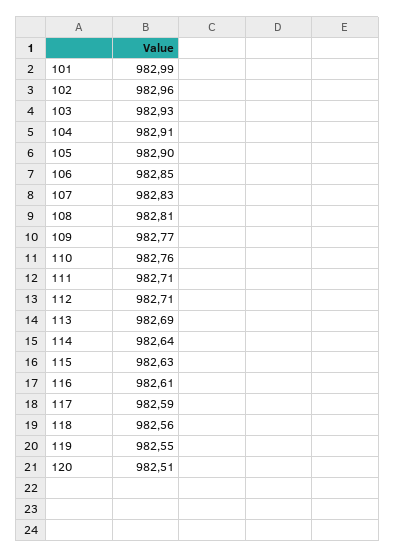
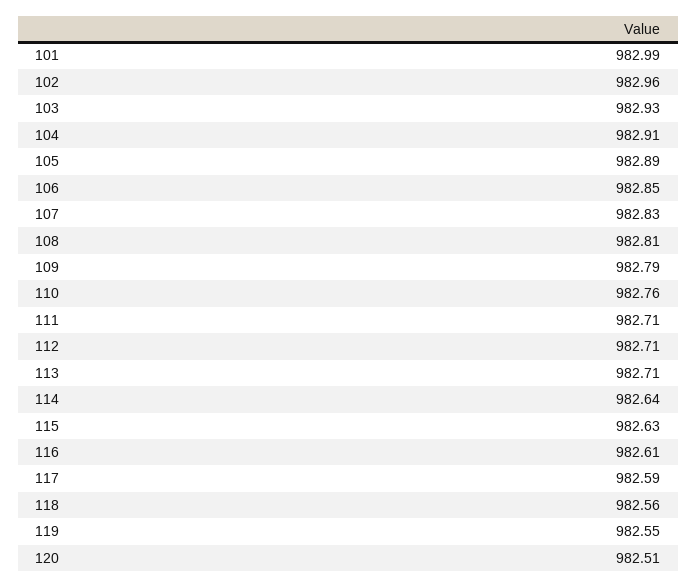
105: 982.9 -> 982.89
109: 982.77 -> 982.79
113: 982.69 -> 982.71

